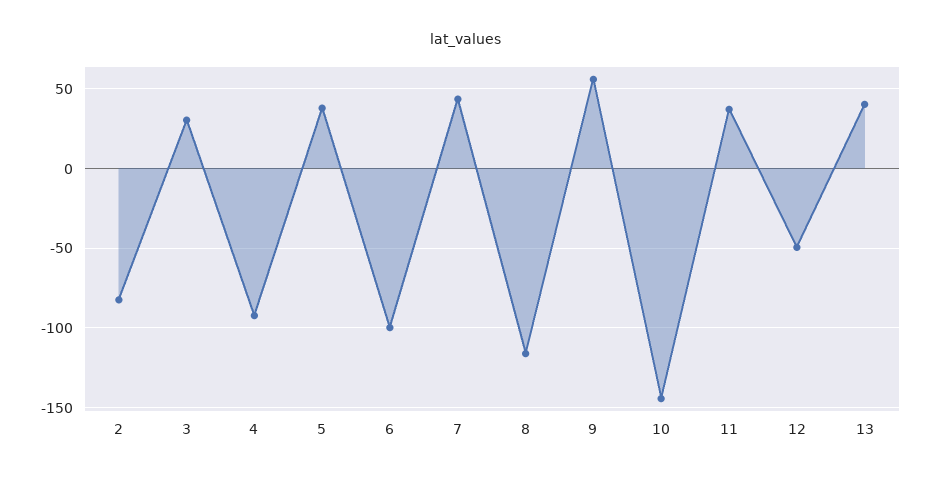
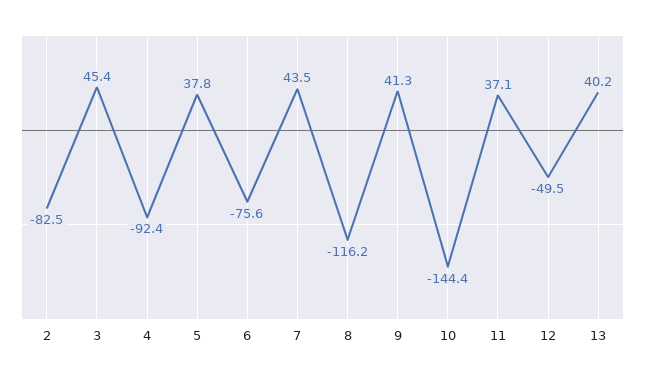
3: 30 -> 45.4
6: -100 -> -75.6
9: 55 -> 41.3

